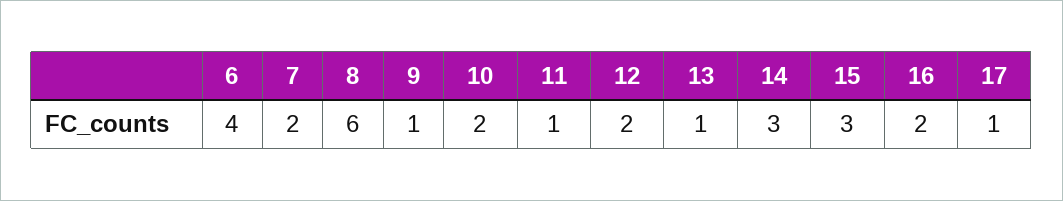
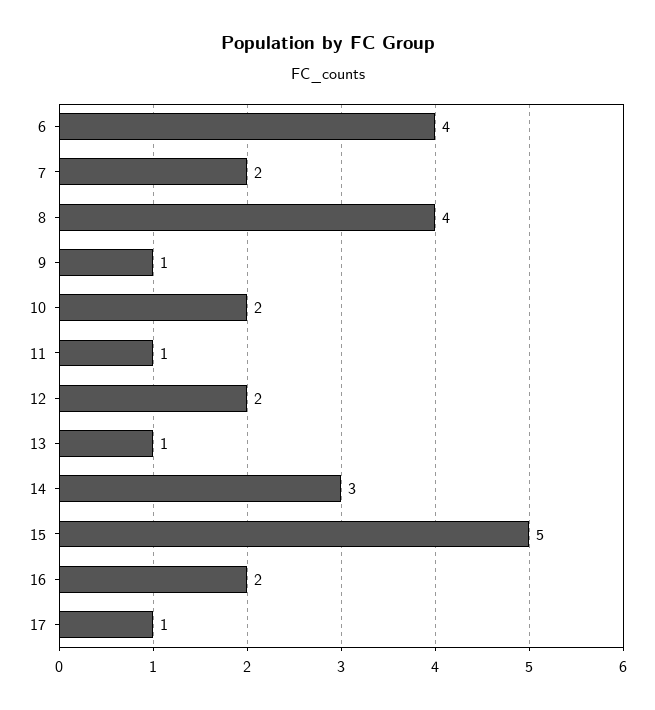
8: 6 -> 4
15: 3 -> 5

